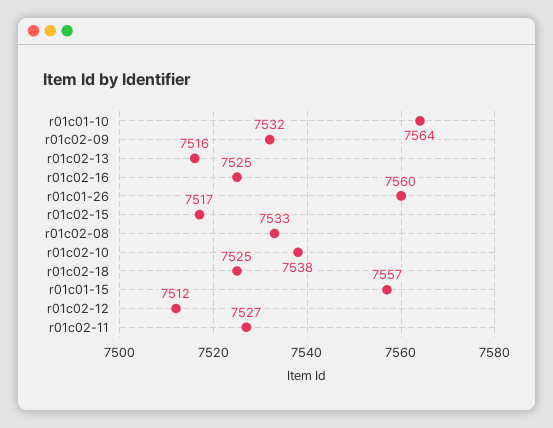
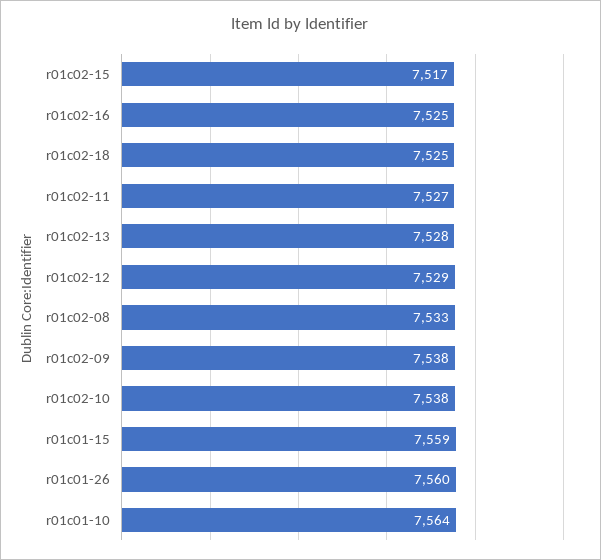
r01c02-09: 7532 -> 7538
r01c02-13: 7516 -> 7528
r01c01-15: 7557 -> 7559
r01c02-12: 7512 -> 7529

